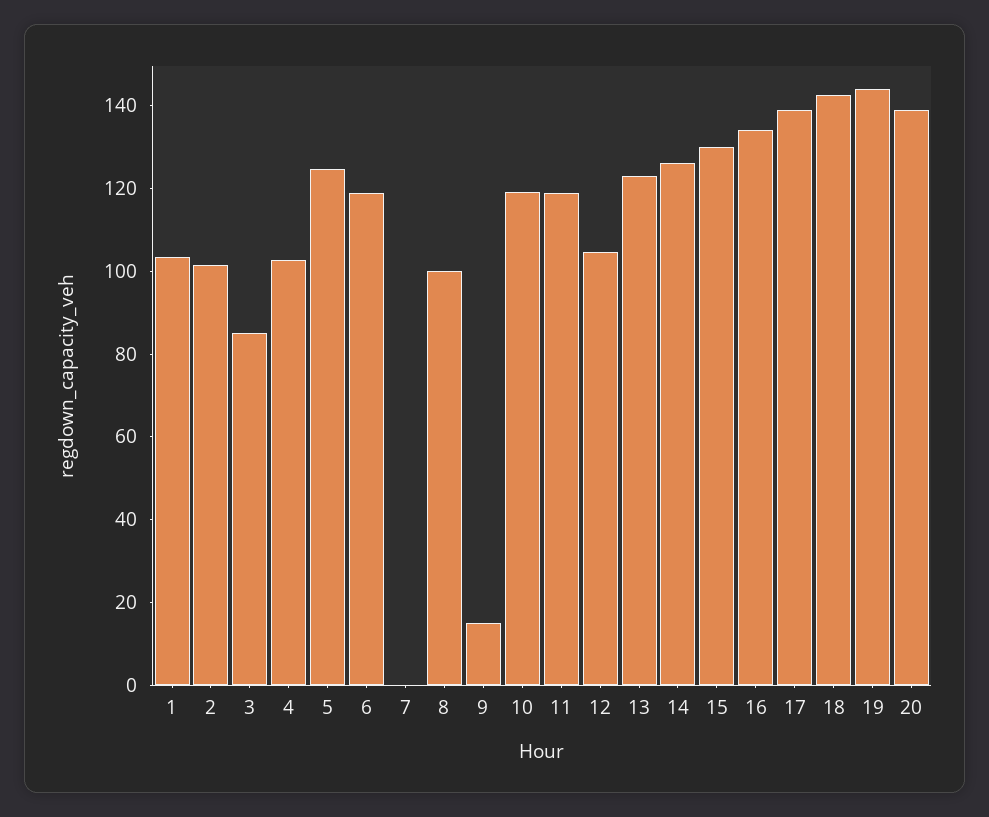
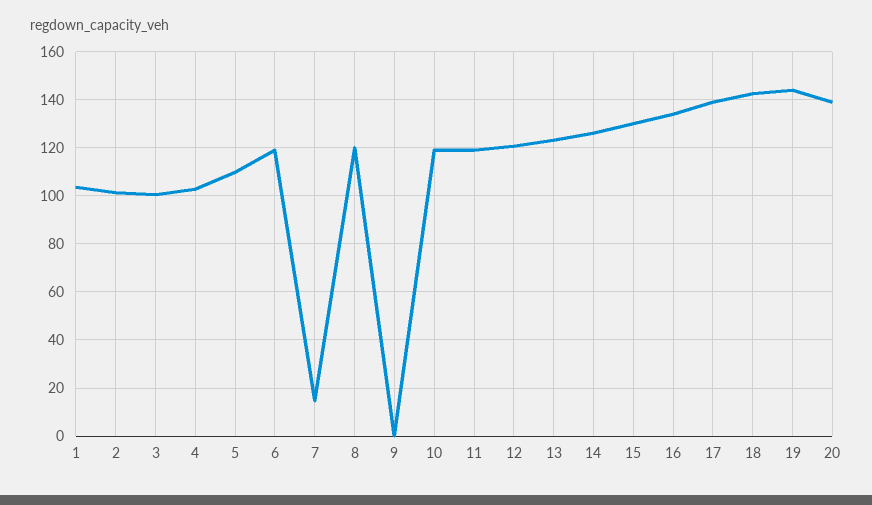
3: 85 -> 100
5: 125 -> 110
7: 0 -> 15
8: 100 -> 120
9: 15 -> 0
12: 105 -> 120

